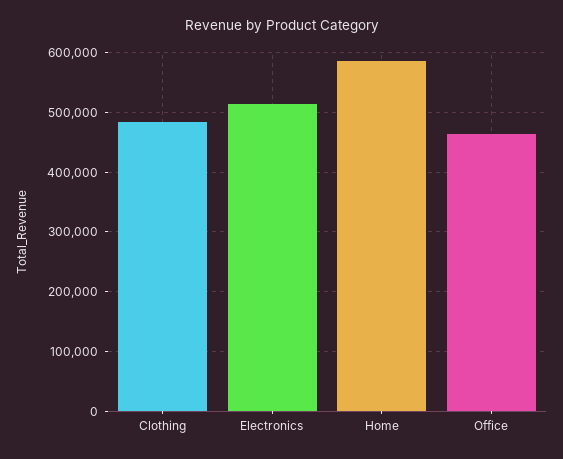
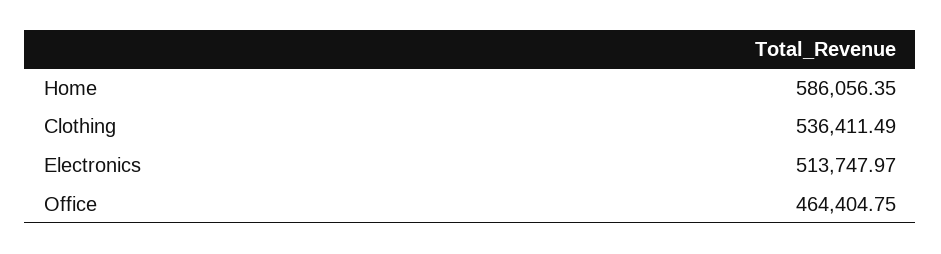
Clothing: 480000 -> 536411.49

